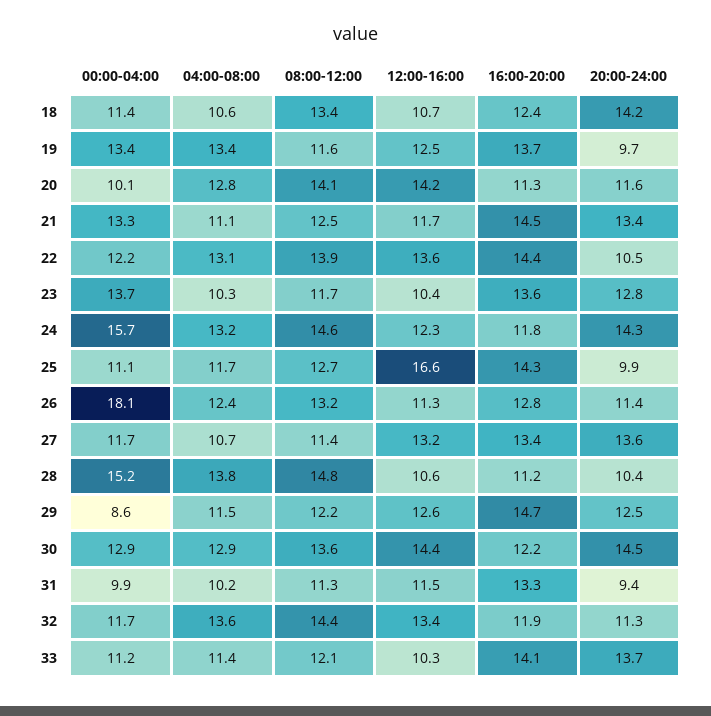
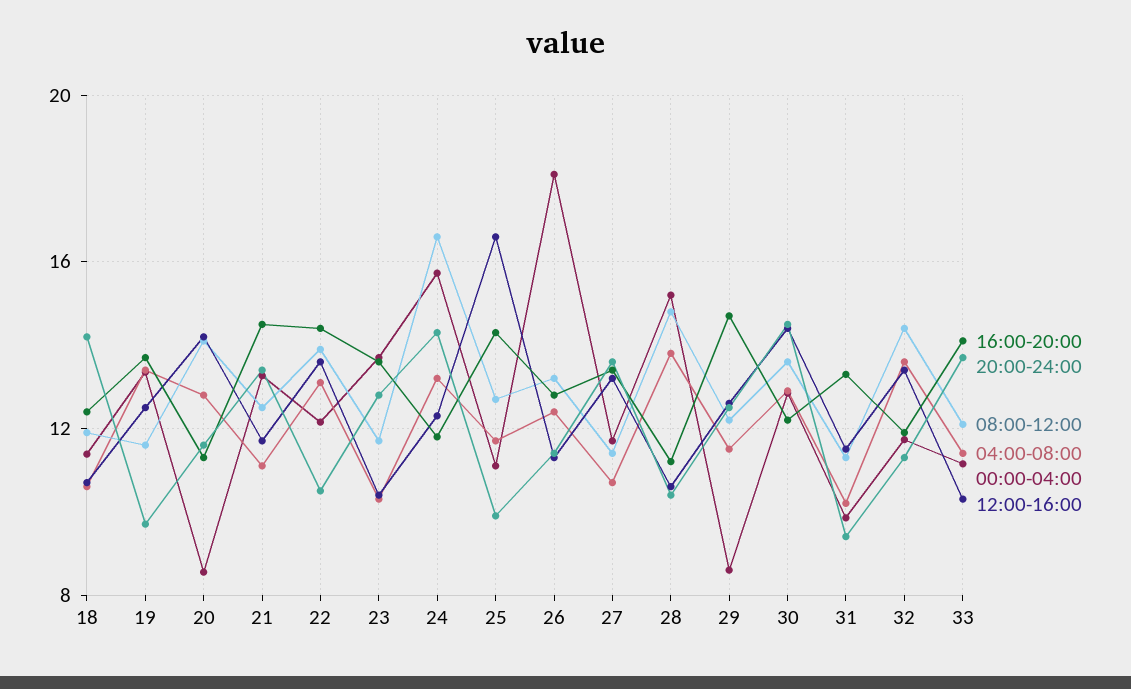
08:00-12:00, 18: 13.4 -> 12
00:00-04:00, 20: 10.1 -> 8.5
08:00-12:00, 24: 14.6 -> 16.5

